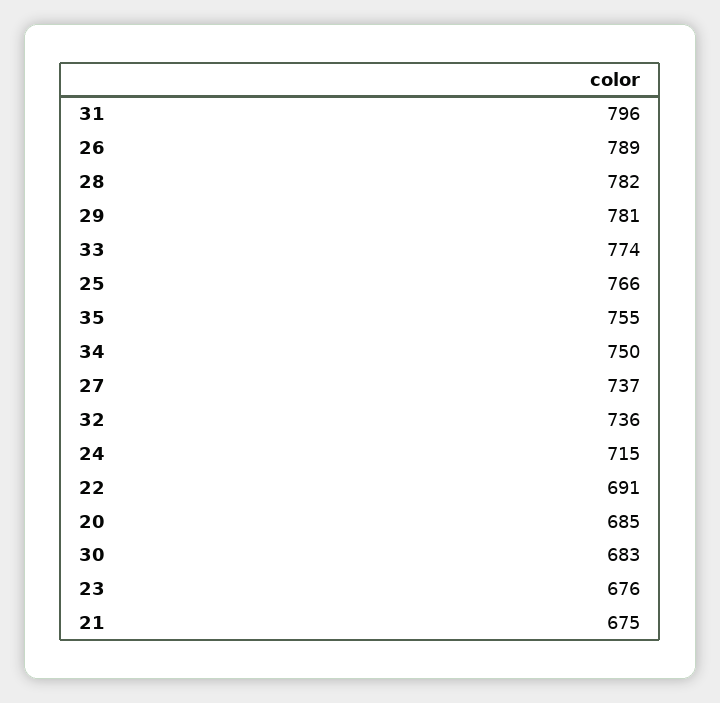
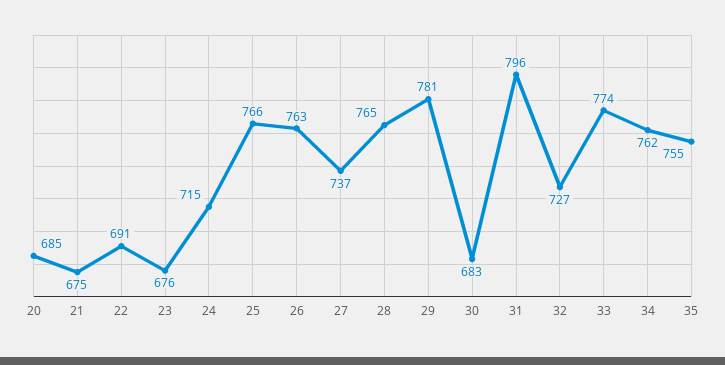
26: 789 -> 763
28: 782 -> 765
34: 750 -> 762
32: 736 -> 727

